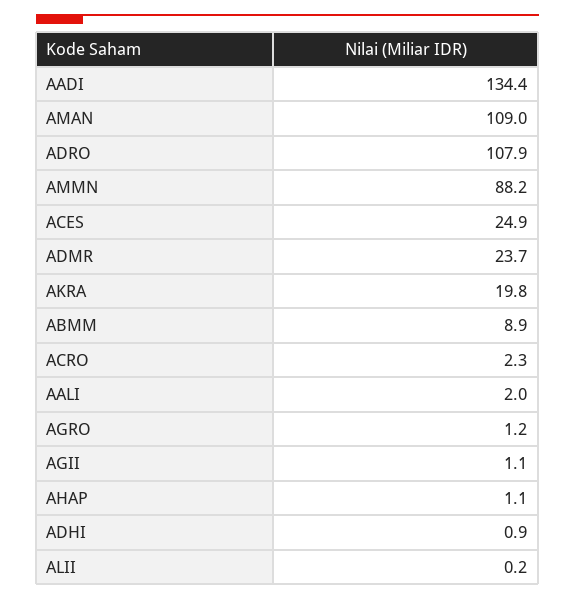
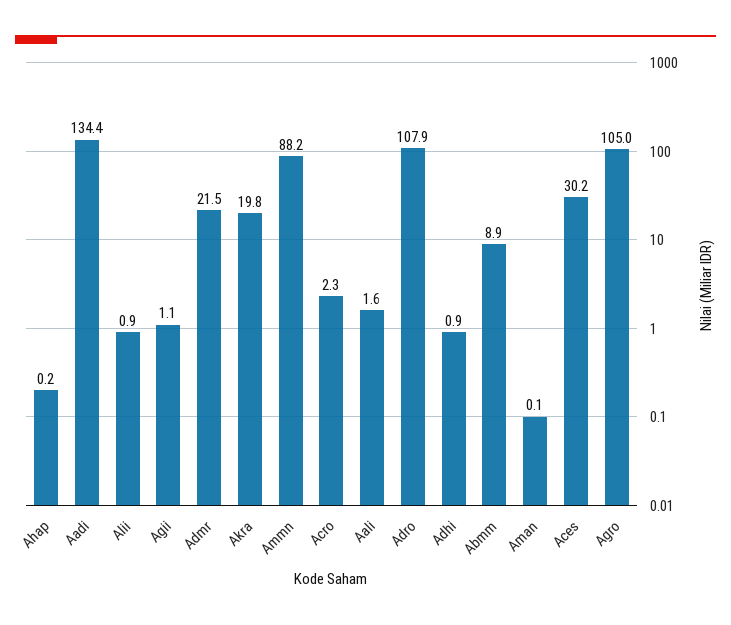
AMAN: 109 -> 0.1
ACES: 24.9 -> 30.2
ADMR: 23.7 -> 21.5
AALI: 2 -> 1.6
AGRO: 1.2 -> 105
AHAP: 1.1 -> 0.2
ALII: 0.2 -> 0.9

